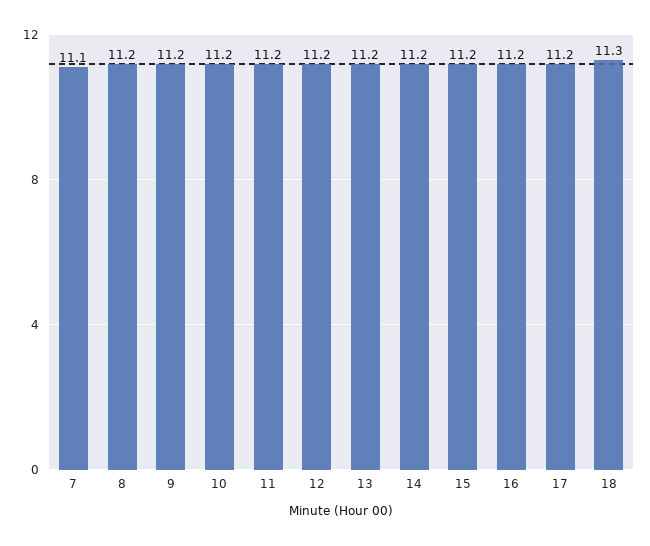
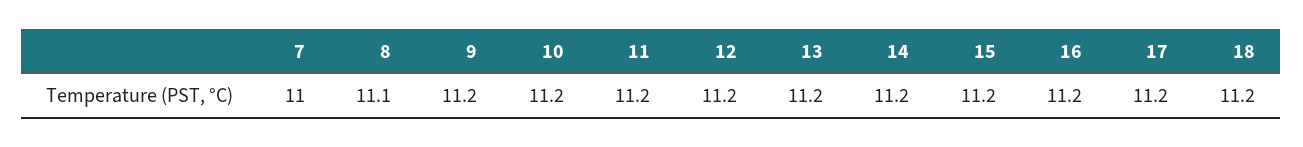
7: 11.1 -> 11
8: 11.2 -> 11.1
18: 11.3 -> 11.2

